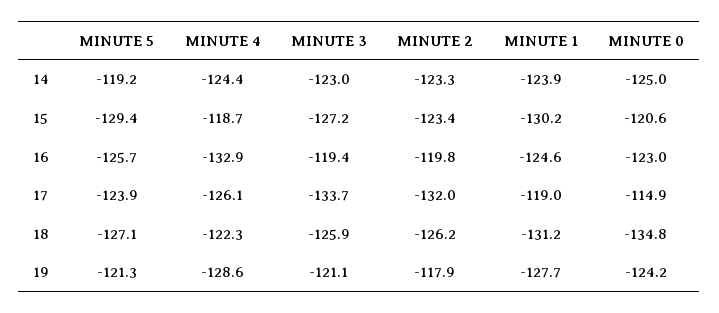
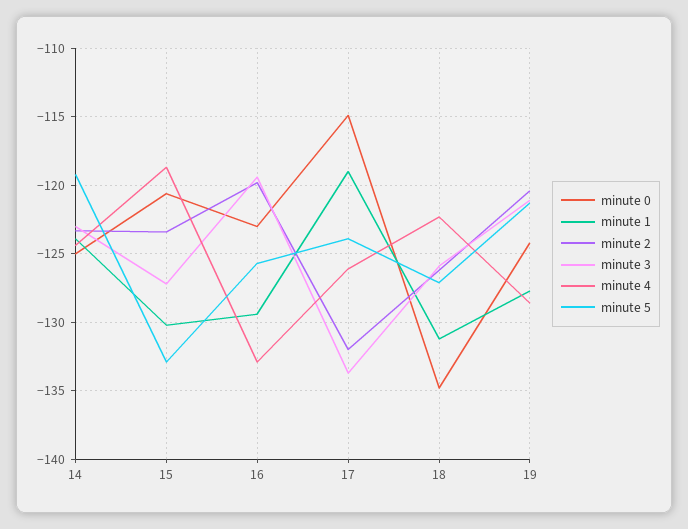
MINUTE 5, 15: -129.4 -> -133
MINUTE 1, 16: -124.6 -> -129.5
MINUTE 2, 19: -117.9 -> -120.5

